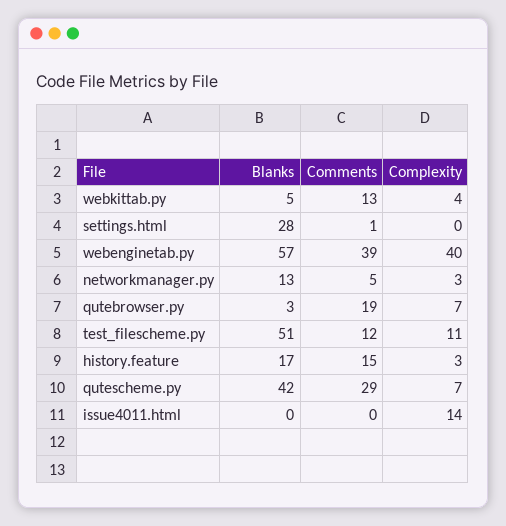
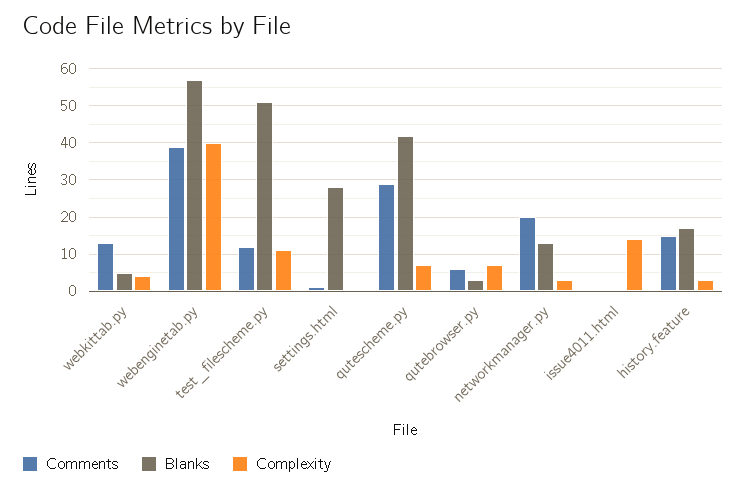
Comments, networkmanager.py: 5 -> 20
Comments, qutebrowser.py: 19 -> 5

